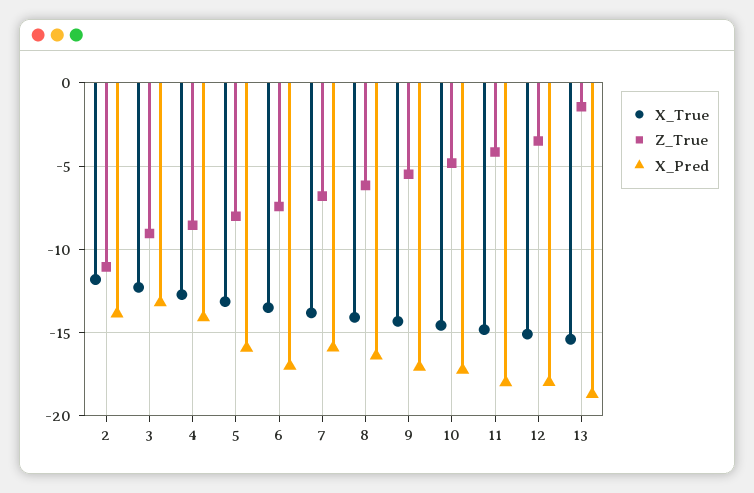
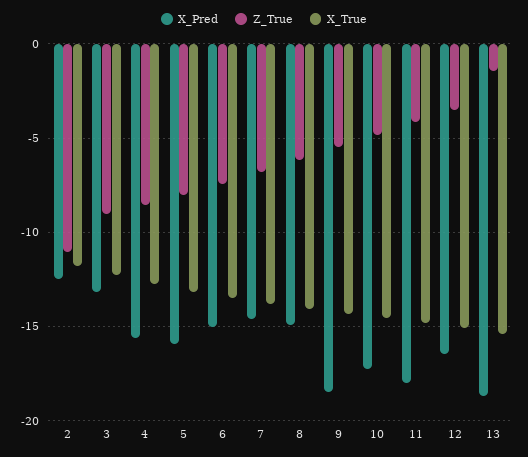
X_Pred, 2: -14 -> -12.5
X_Pred, 4: -14 -> -15.5
X_Pred, 6: -17 -> -15
X_Pred, 7: -16 -> -14.5
X_Pred, 8: -16.5 -> -15
X_Pred, 9: -17 -> -18.5
X_Pred, 12: -18 -> -16.5

